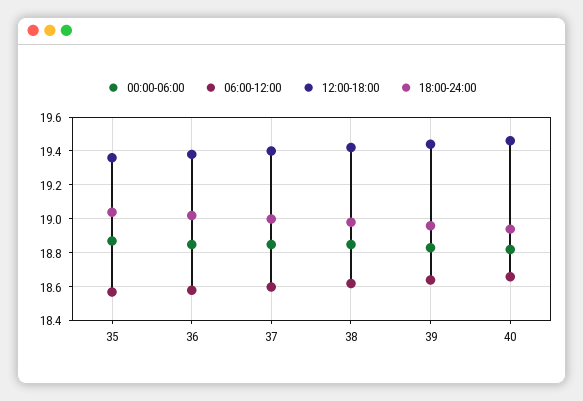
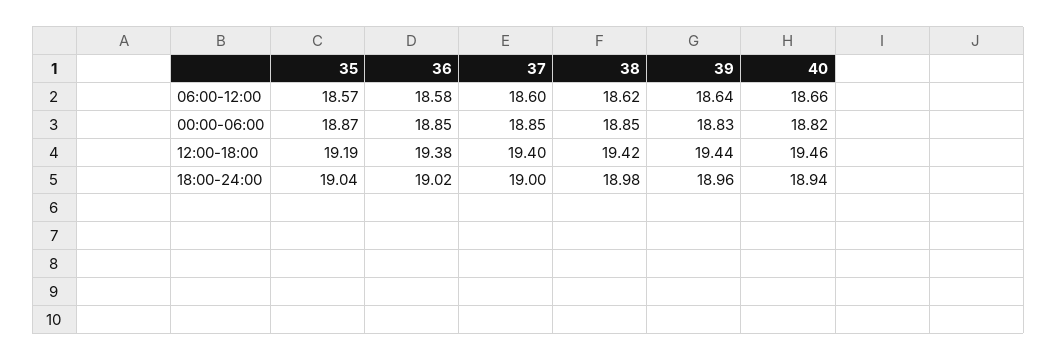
12:00-18:00, 35: 19.35 -> 19.19

